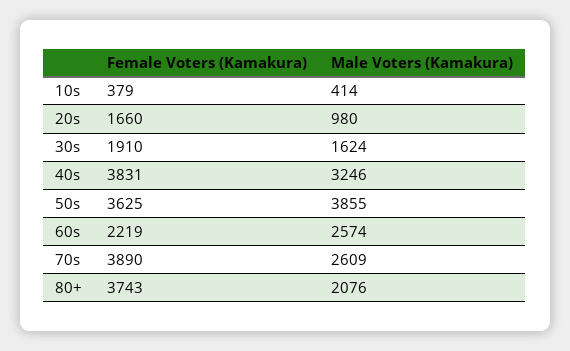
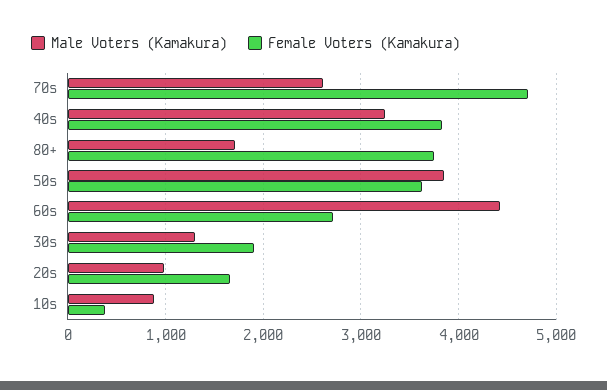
Male Voters (Kamakura), 10s: 414 -> 900
Male Voters (Kamakura), 30s: 1624 -> 1300
Female Voters (Kamakura), 60s: 2219 -> 2700
Male Voters (Kamakura), 60s: 2574 -> 4400
Female Voters (Kamakura), 70s: 3890 -> 4700
Male Voters (Kamakura), 80+: 2076 -> 1700

